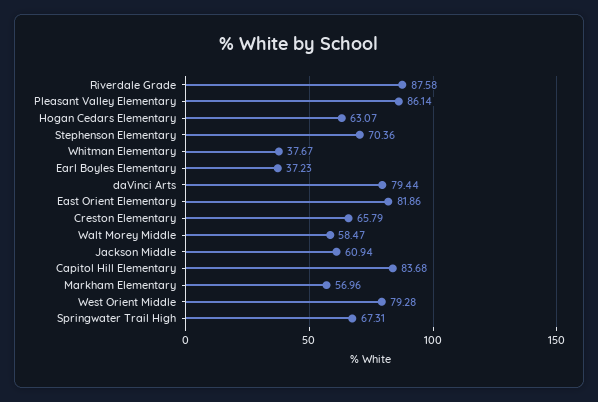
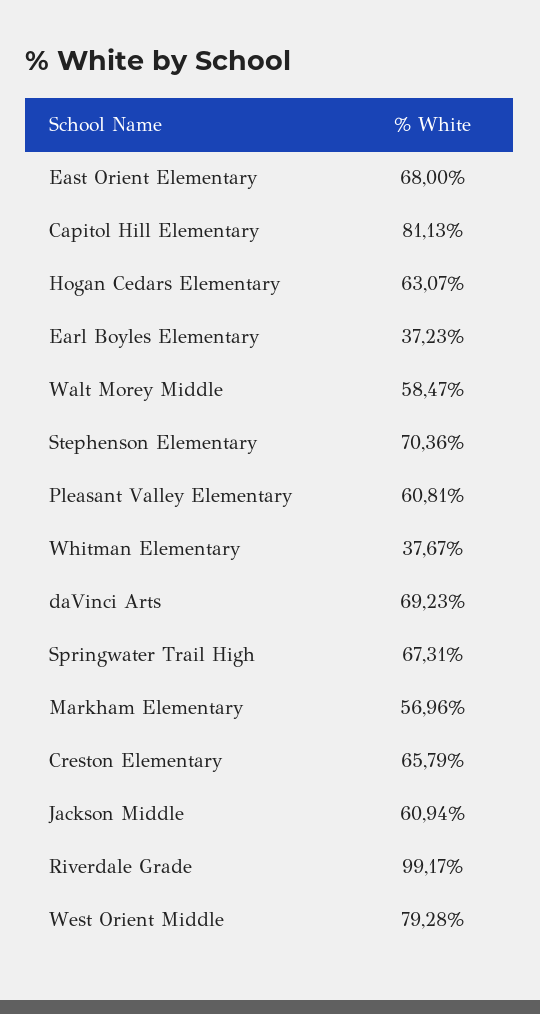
Riverdale Grade: 87.58 -> 99.17
Pleasant Valley Elementary: 86.14 -> 60.81
daVinci Arts: 79.44 -> 69.23
East Orient Elementary: 81.86 -> 68
Capitol Hill Elementary: 83.68 -> 81.13

